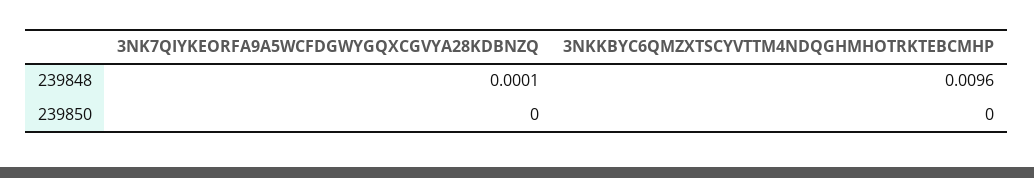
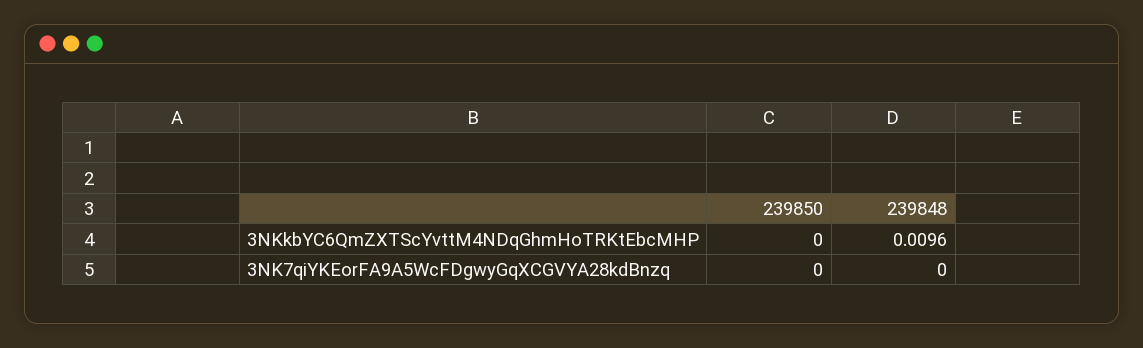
3NK7QIYKEORFA9A5WCFDGWYGQXCGVYA28KDBNZQ, 239848: 0.0001 -> 0

